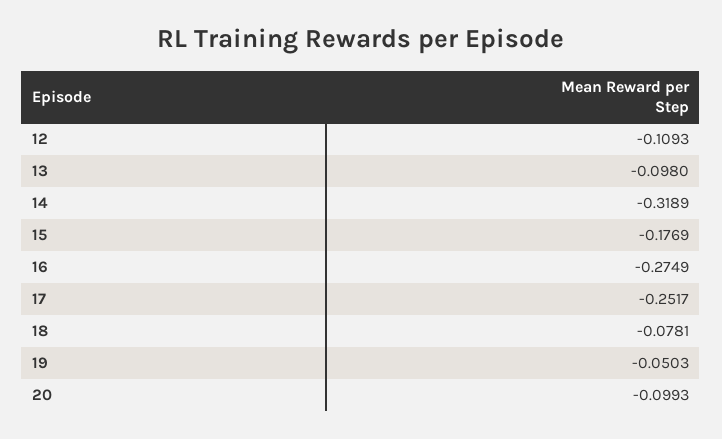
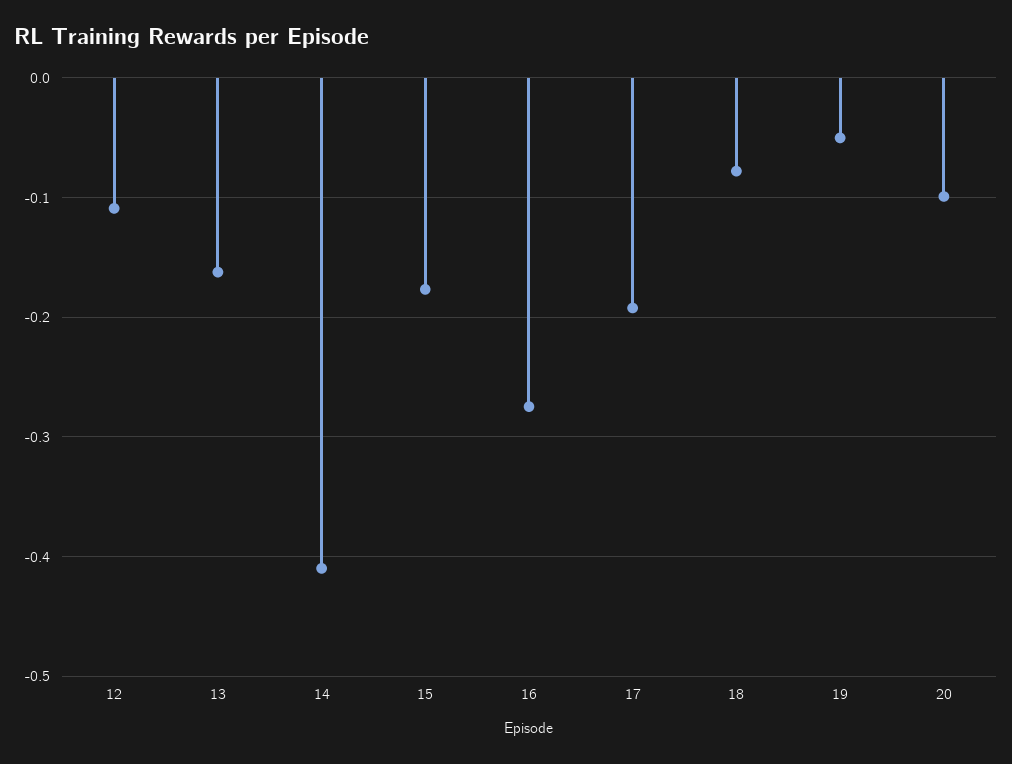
13: -0.098 -> -0.16
14: -0.3189 -> -0.41
17: -0.2517 -> -0.19

